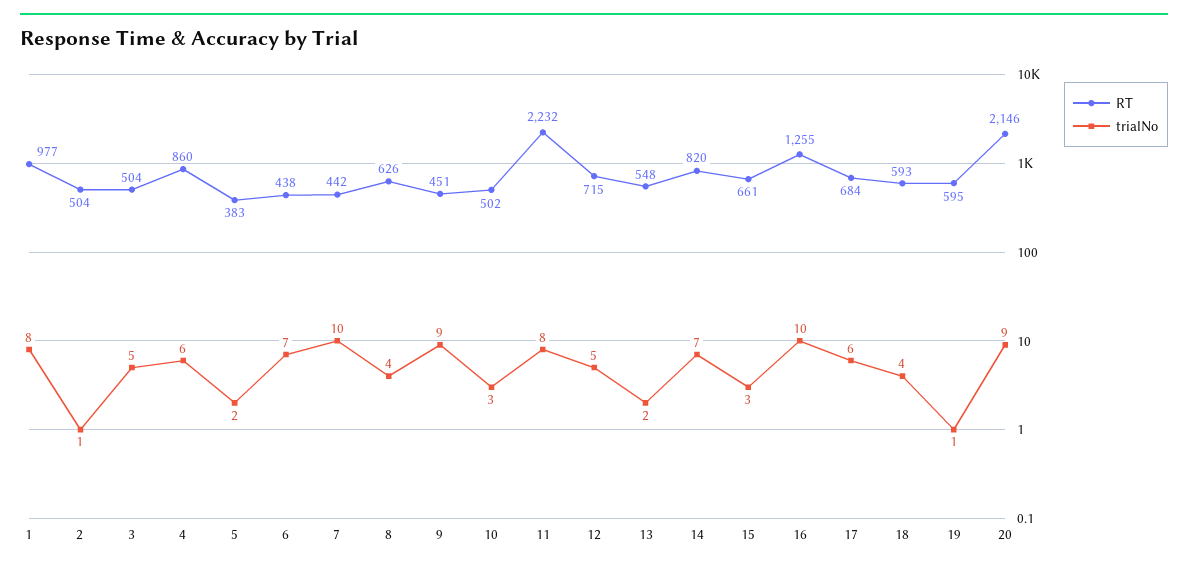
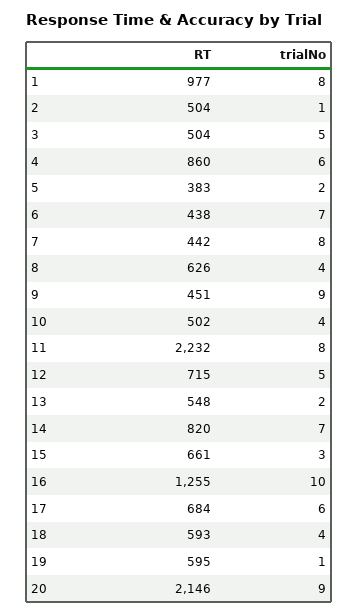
trialNo, 7: 10 -> 8
trialNo, 10: 3 -> 4

